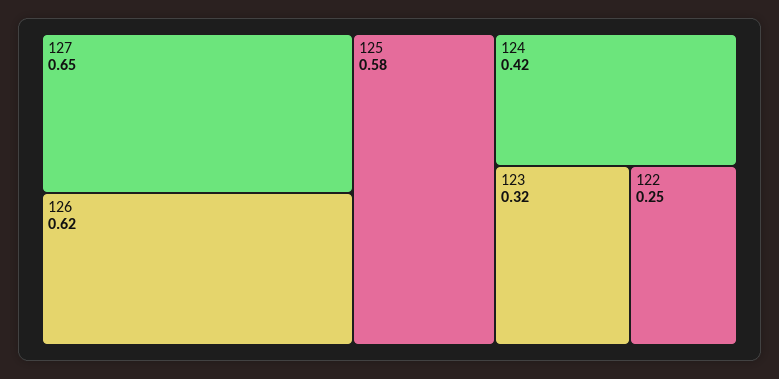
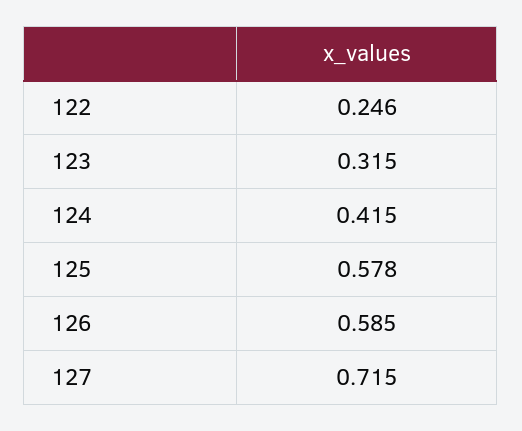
127: 0.65 -> 0.715
126: 0.62 -> 0.585

